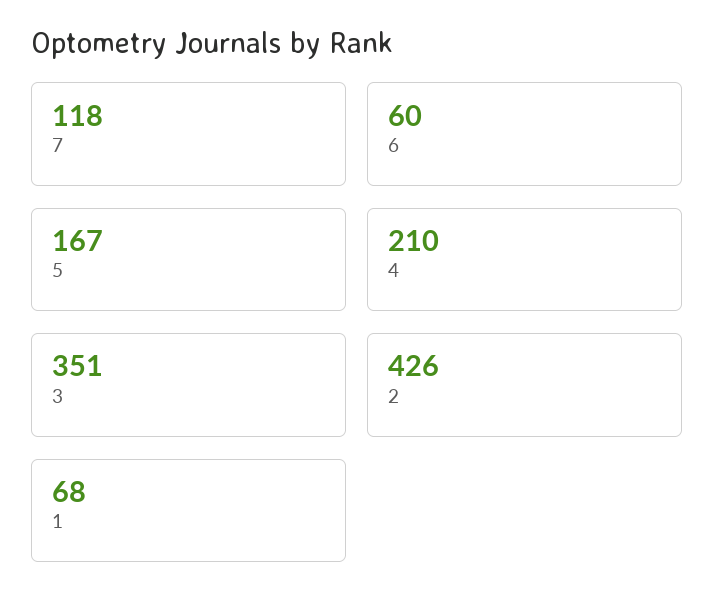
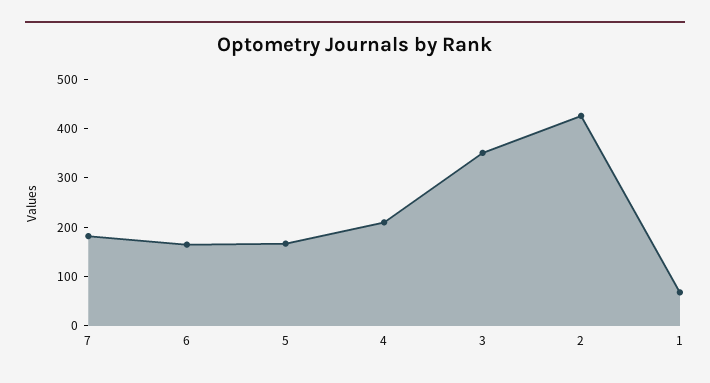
7: 118 -> 180
6: 60 -> 160

